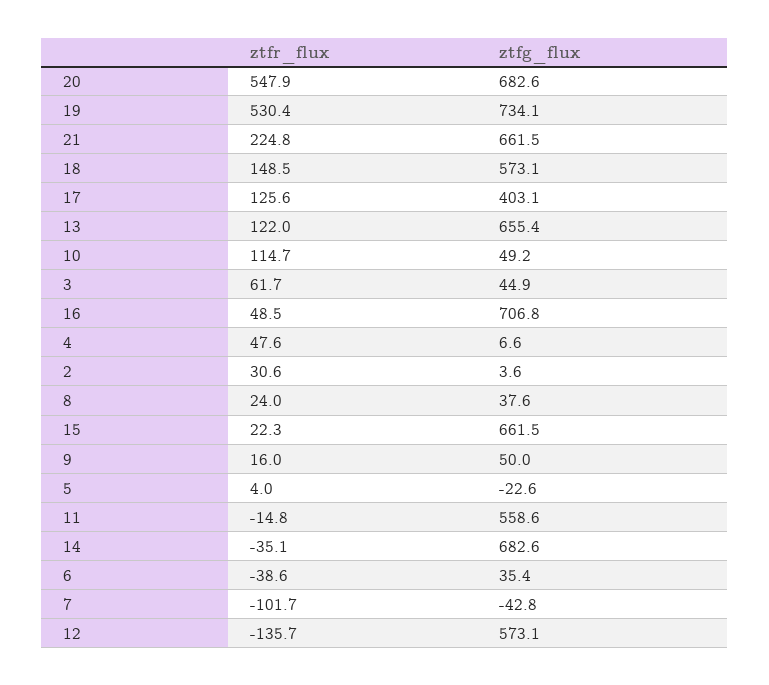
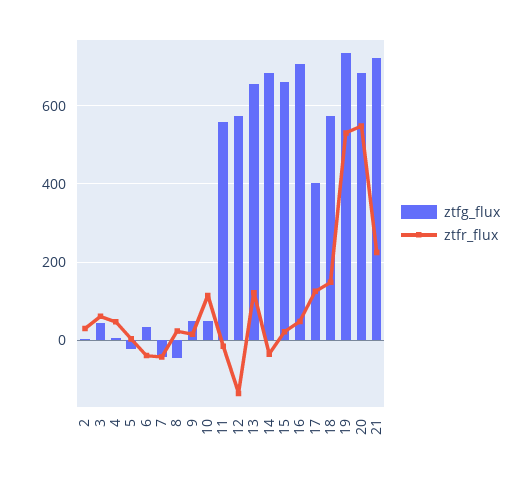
ztfg_flux, 21: 661.5 -> 720
ztfg_flux, 8: 37.6 -> -40
ztfr_flux, 7: -101.7 -> -40

